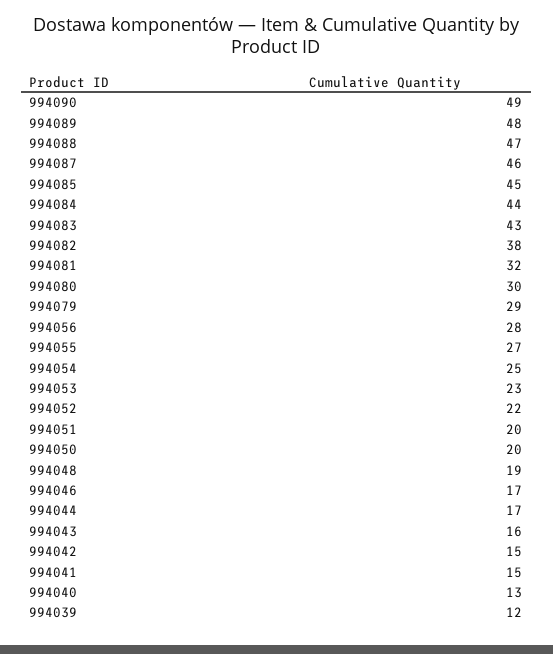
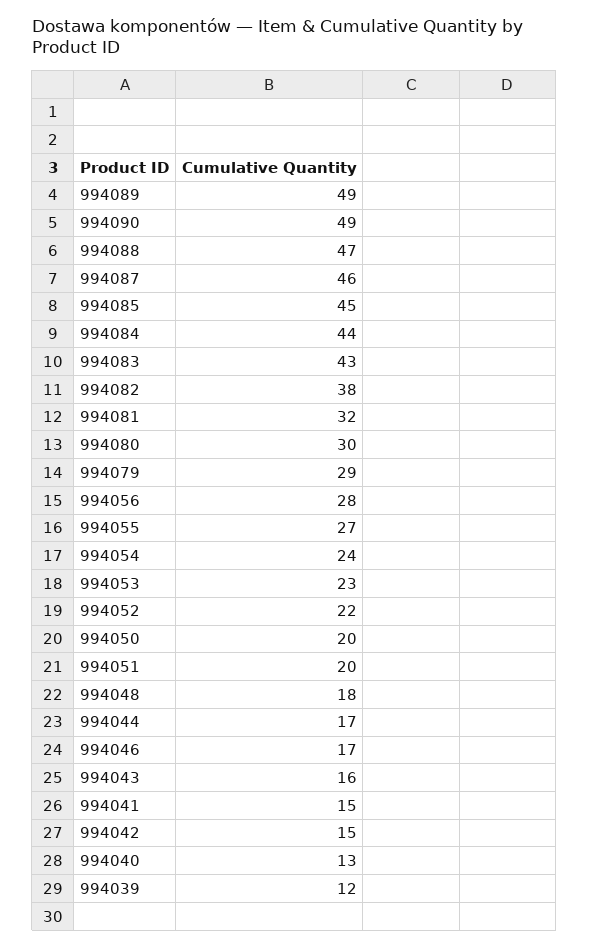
994089: 48 -> 49
994054: 25 -> 24
994048: 19 -> 18

